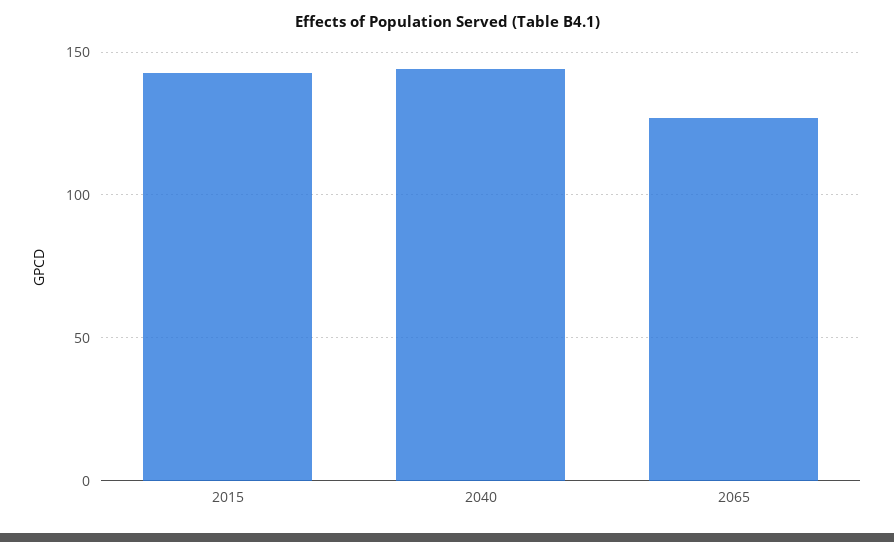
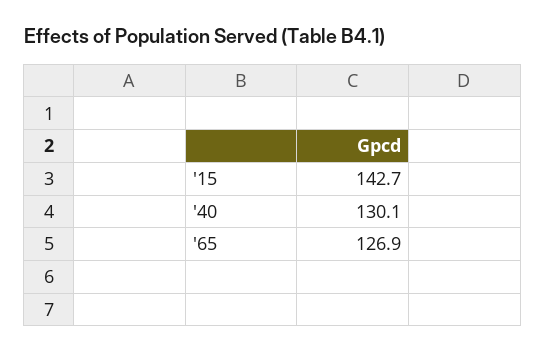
2040: 145 -> 130.1

